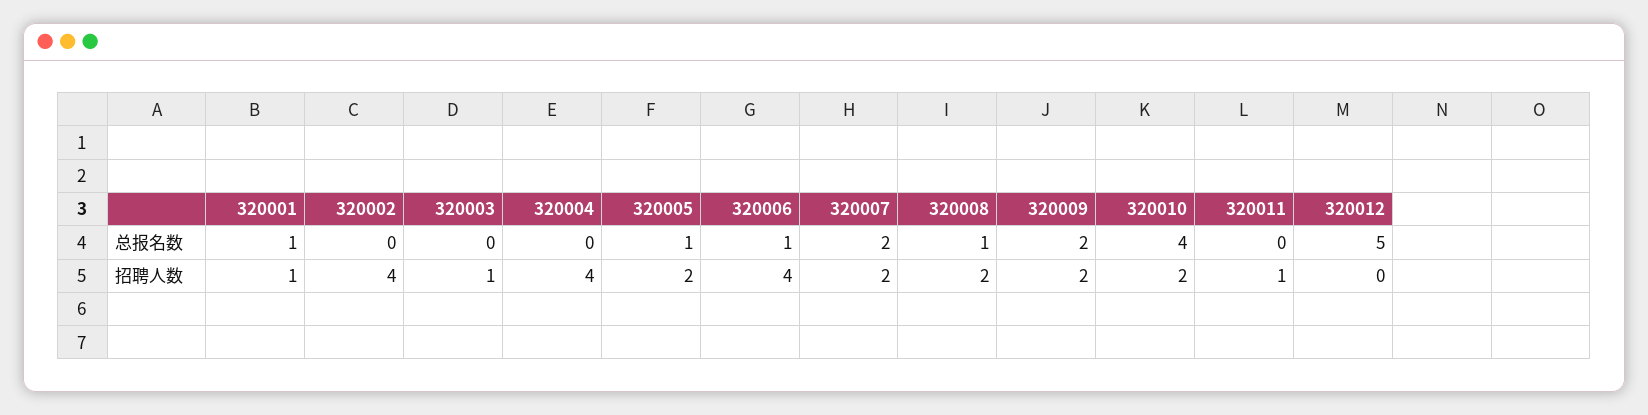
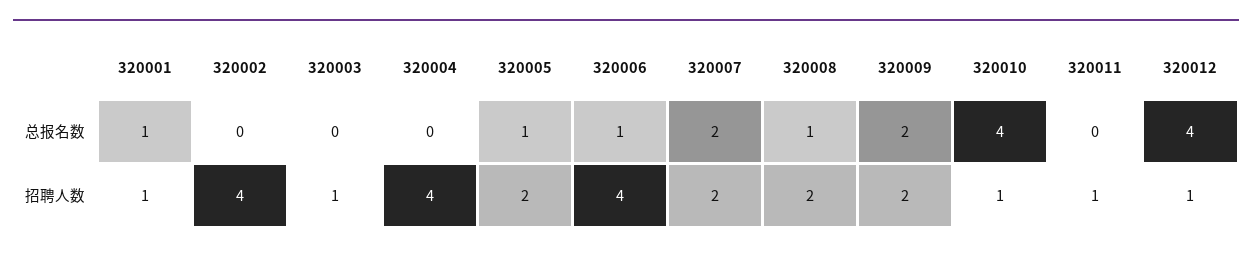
320012, 总报名数: 5 -> 4
320010, 招聘人数: 2 -> 1
320012, 招聘人数: 0 -> 1

